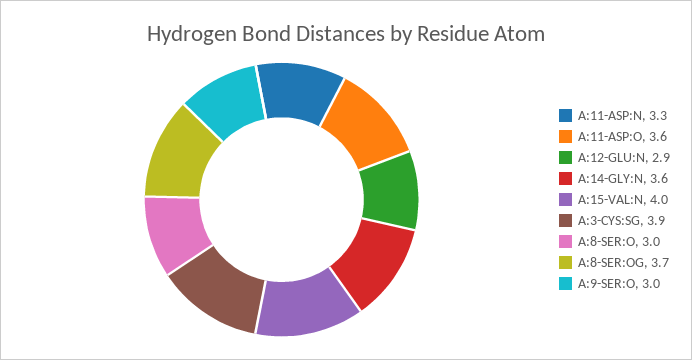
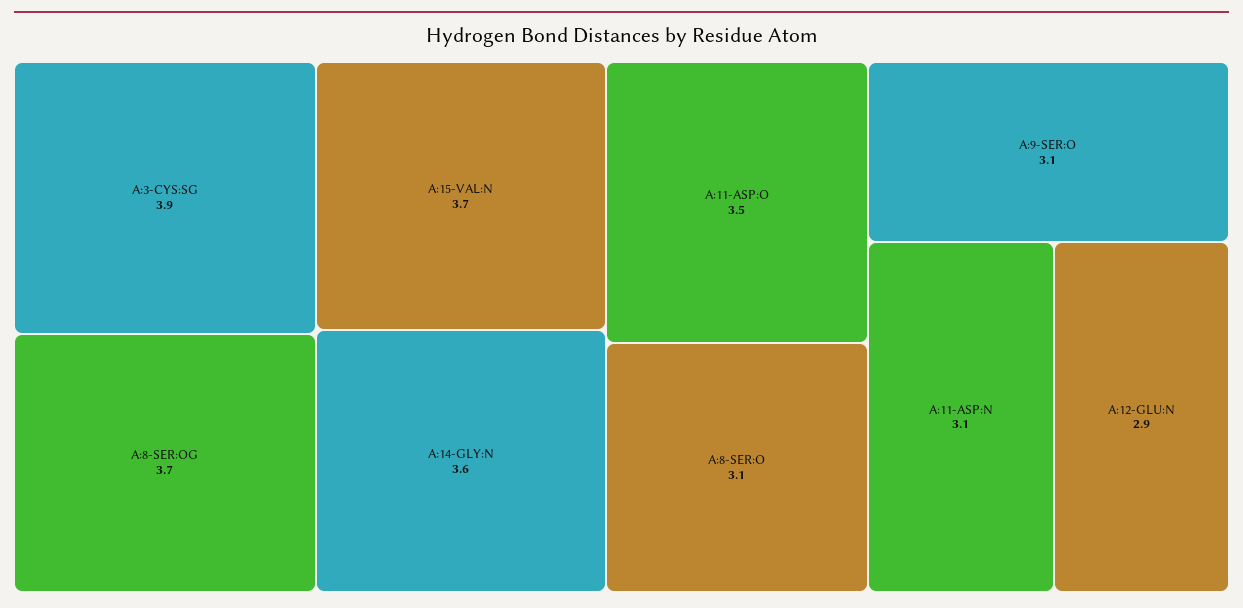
A:11-ASP:N: 3.3 -> 3.1
A:11-ASP:O: 3.6 -> 3.5
A:15-VAL:N: 4 -> 3.7
A:8-SER:O: 3 -> 3.1
A:9-SER:O: 3 -> 3.1

